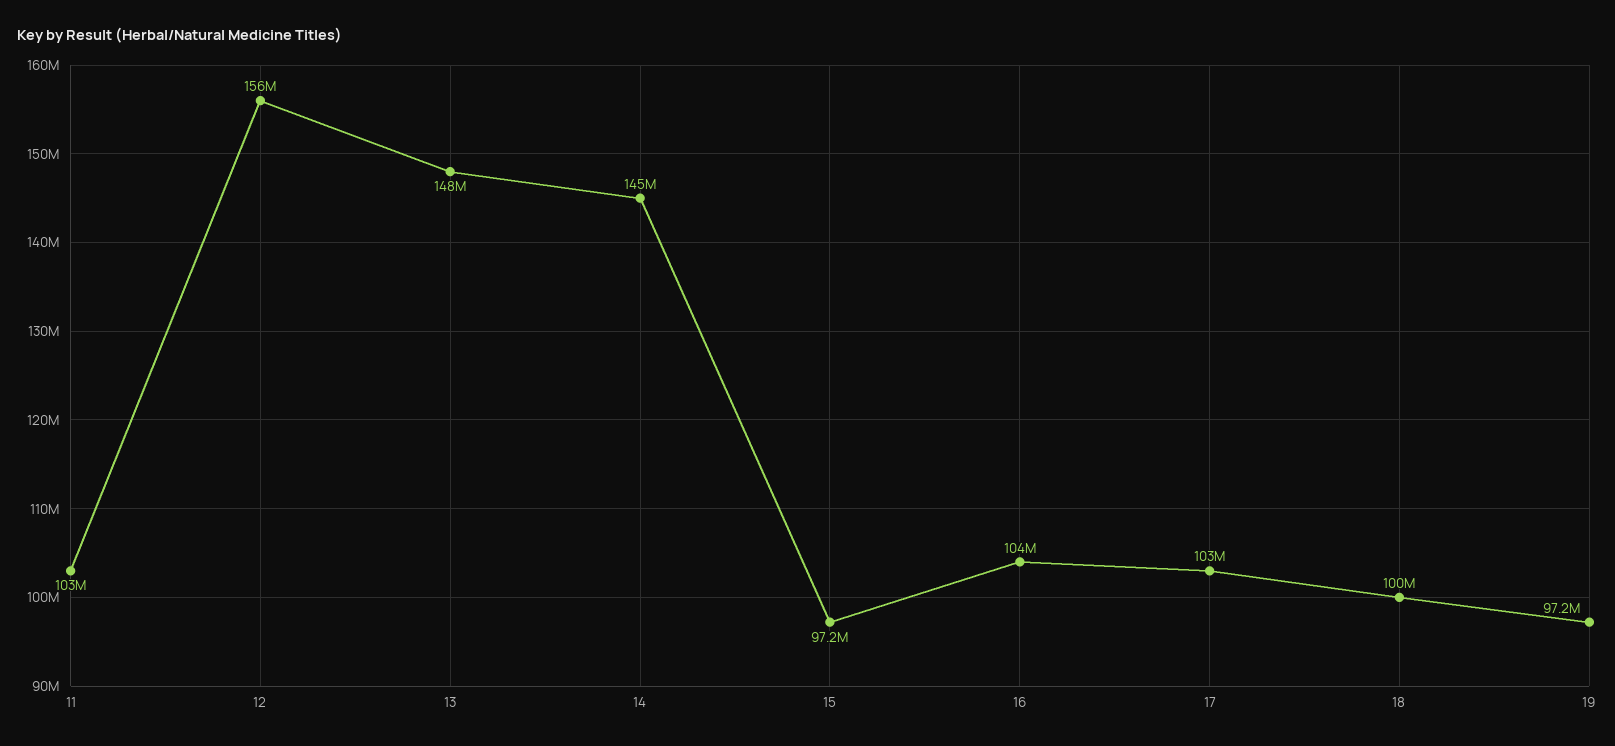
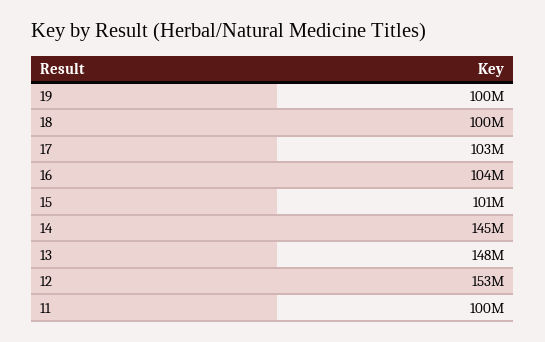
11: 103000000 -> 100000000
12: 156000000 -> 153000000
15: 97200000 -> 101000000
19: 97200000 -> 100000000

